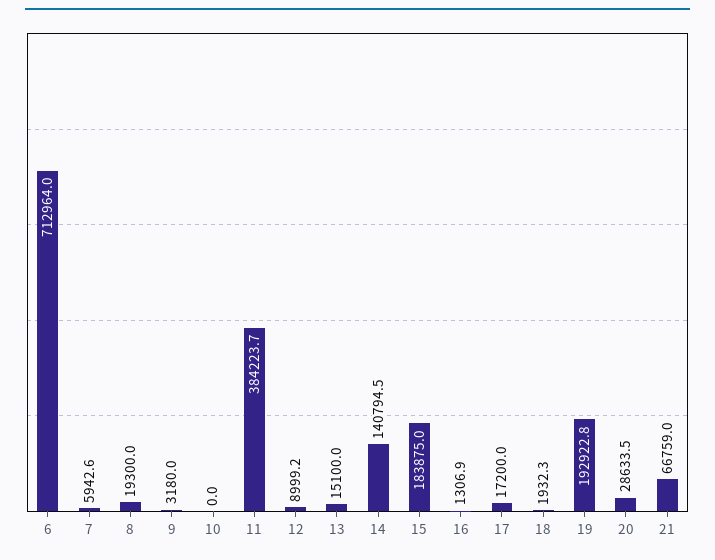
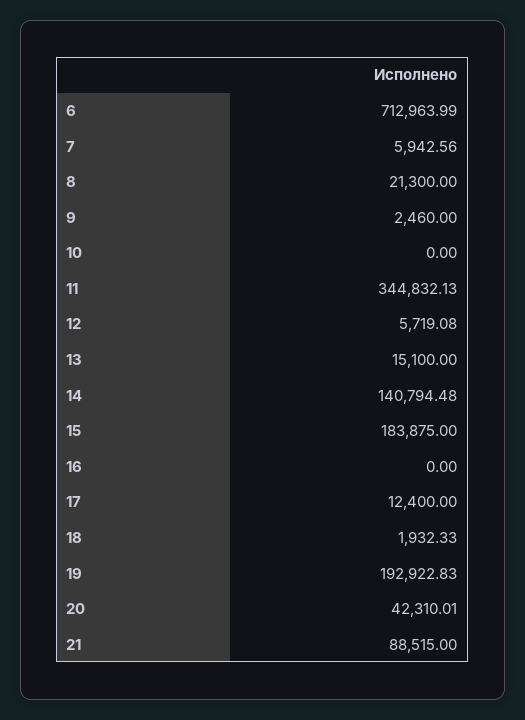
8: 19300 -> 21300
9: 3180 -> 2460
11: 384223.7 -> 344832.13
12: 8999.2 -> 5719.08
16: 1306.9 -> 0
17: 17200 -> 12400
20: 28633.5 -> 42310.01
21: 66759 -> 88515

